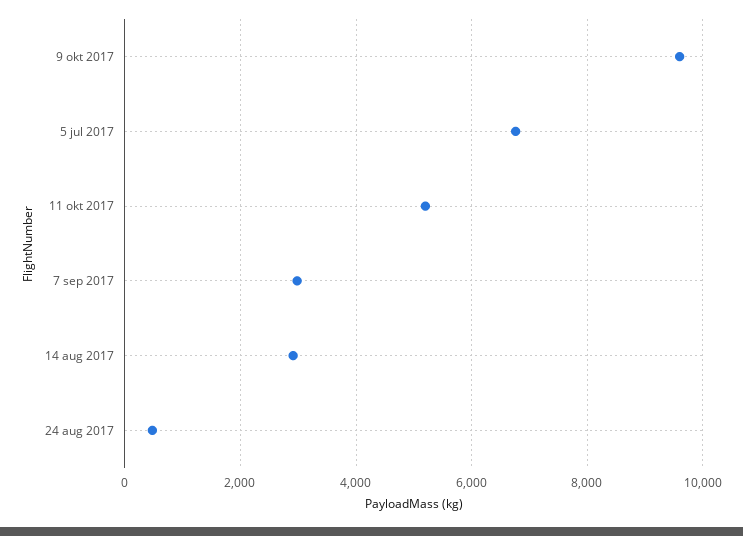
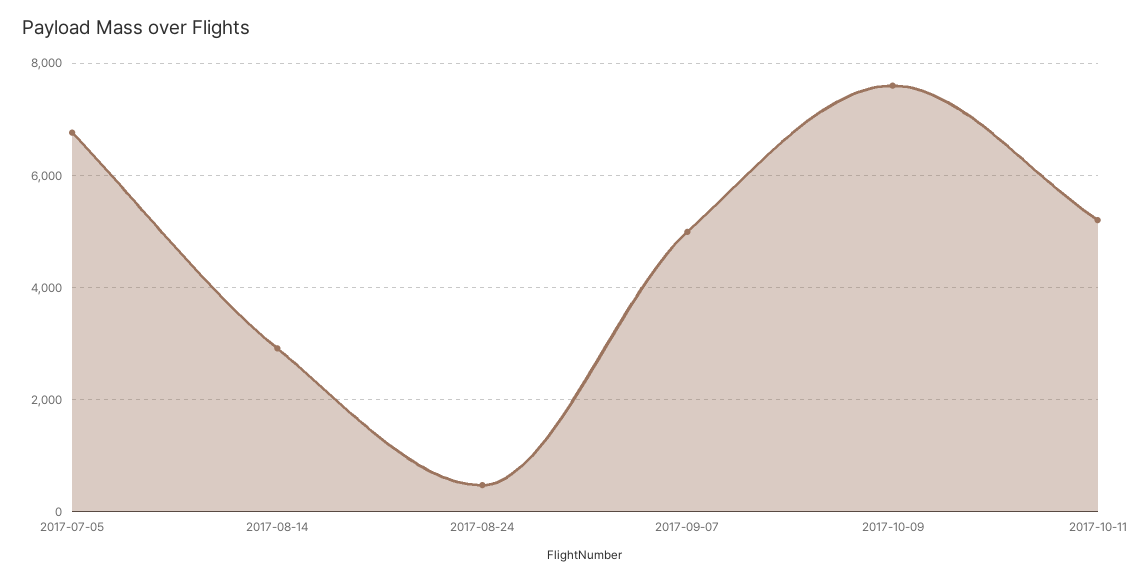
9 okt 2017: 9600 -> 7600
7 sep 2017: 3000 -> 5000

